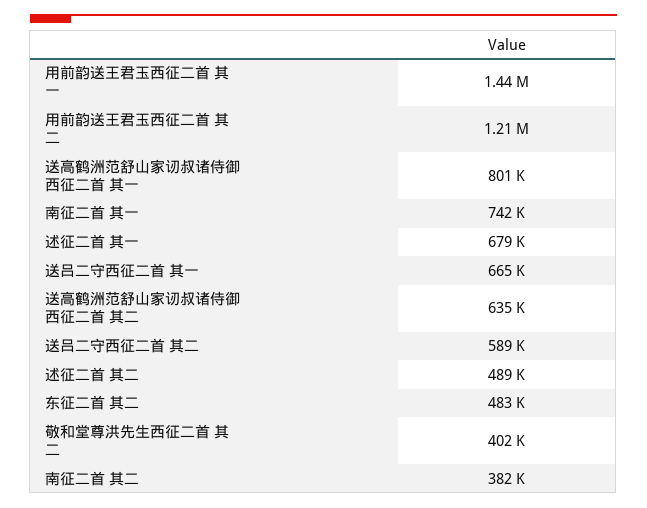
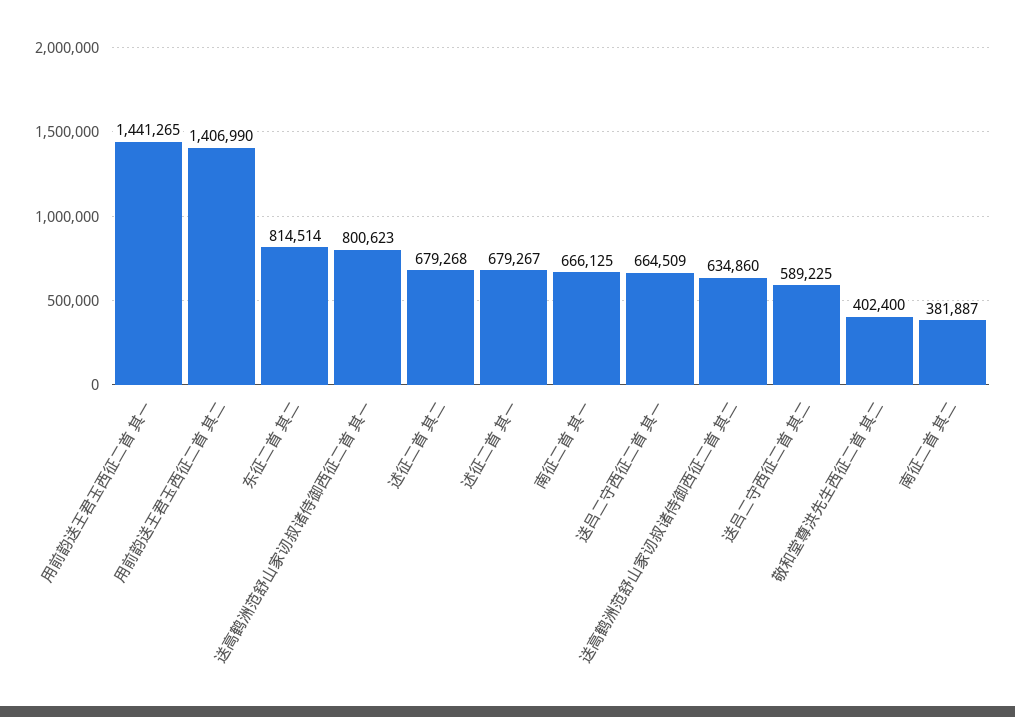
用前韵送王君玉西征二首 其二: 1210000 -> 1406990
南征二首 其一: 742000 -> 666125
述征二首 其二: 489000 -> 679268
东征二首 其二: 483000 -> 814514

